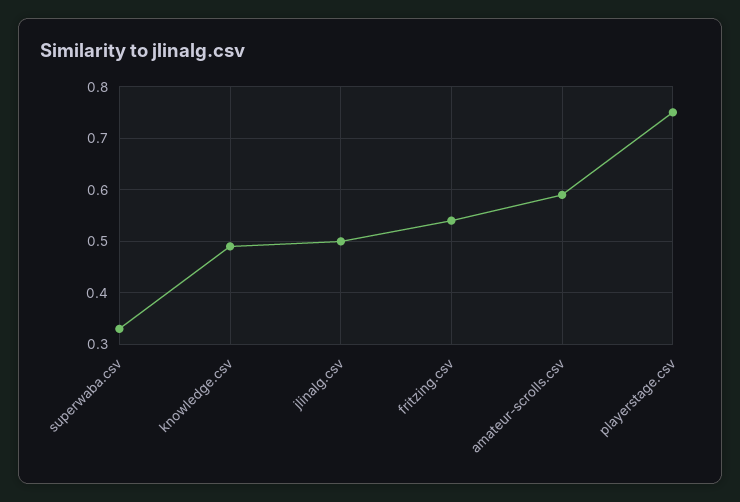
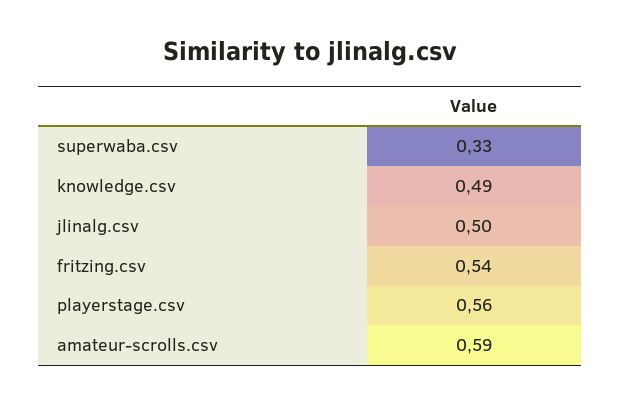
playerstage.csv: 0.75 -> 0.56

